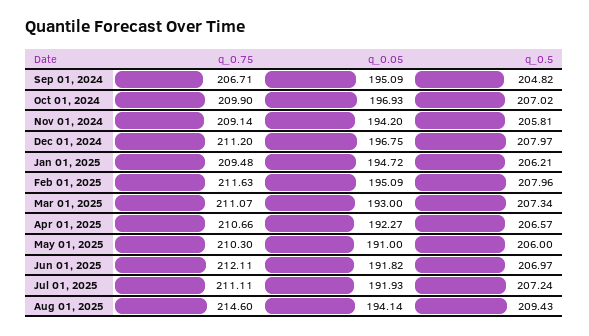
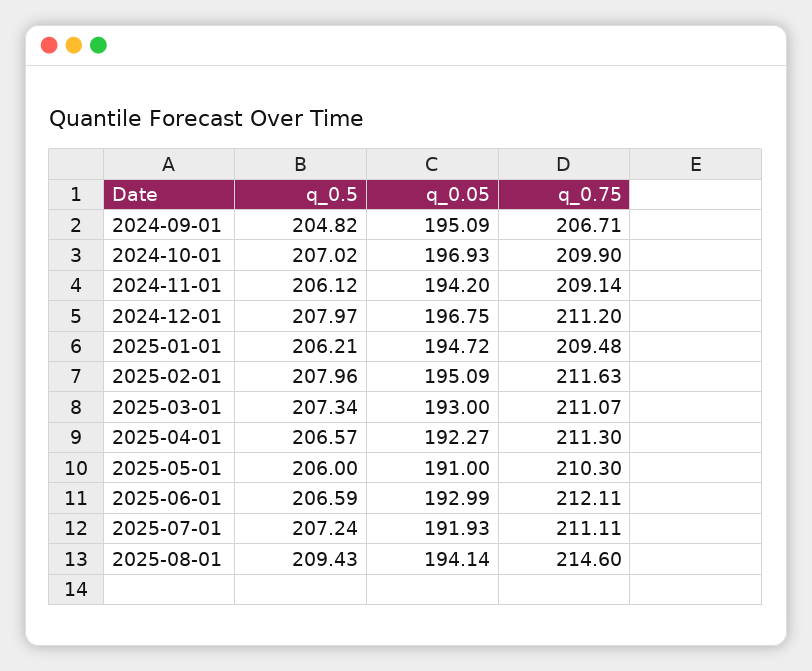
q_0.5, Nov 01, 2024: 205.81 -> 206.12
q_0.75, Apr 01, 2025: 210.66 -> 211.3
q_0.05, Jun 01, 2025: 191.82 -> 192.99
q_0.5, Jun 01, 2025: 206.97 -> 206.59

